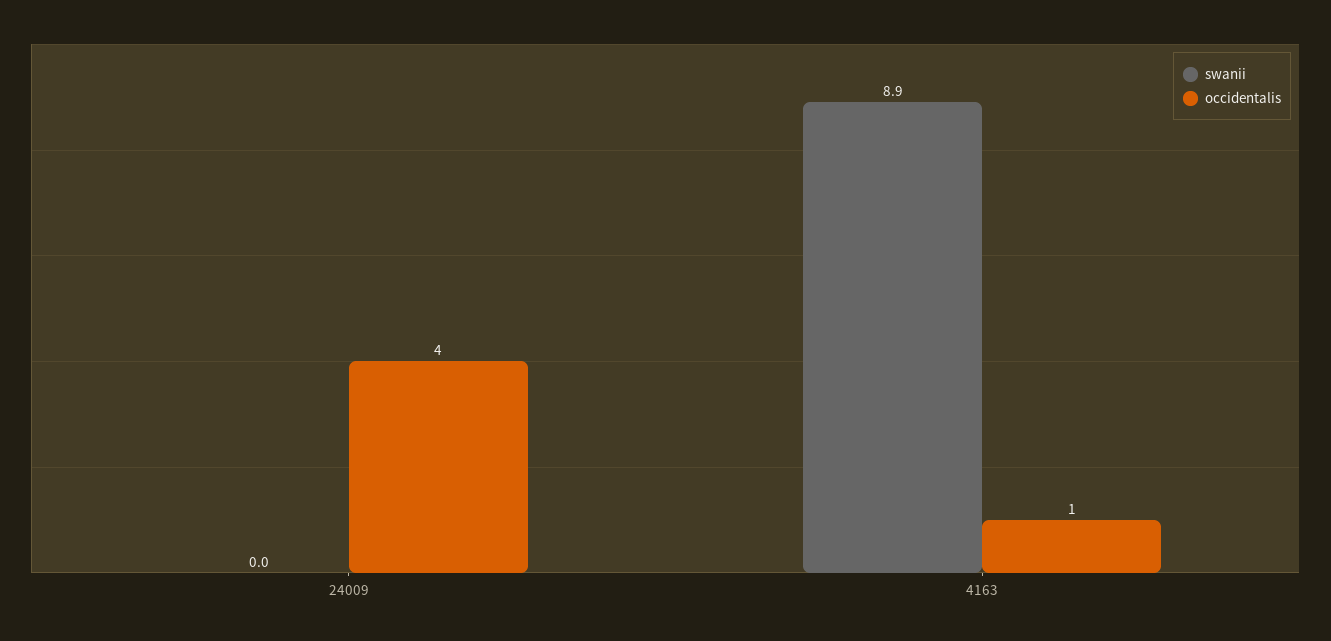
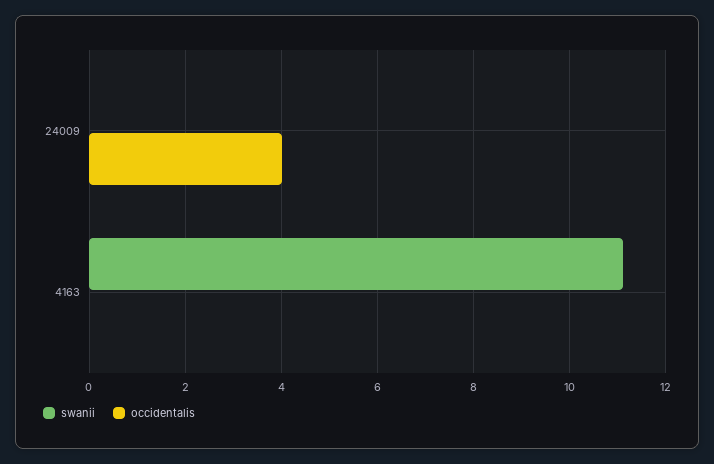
swanii, 4163: 8.9 -> 11
occidentalis, 4163: 1 -> 0

